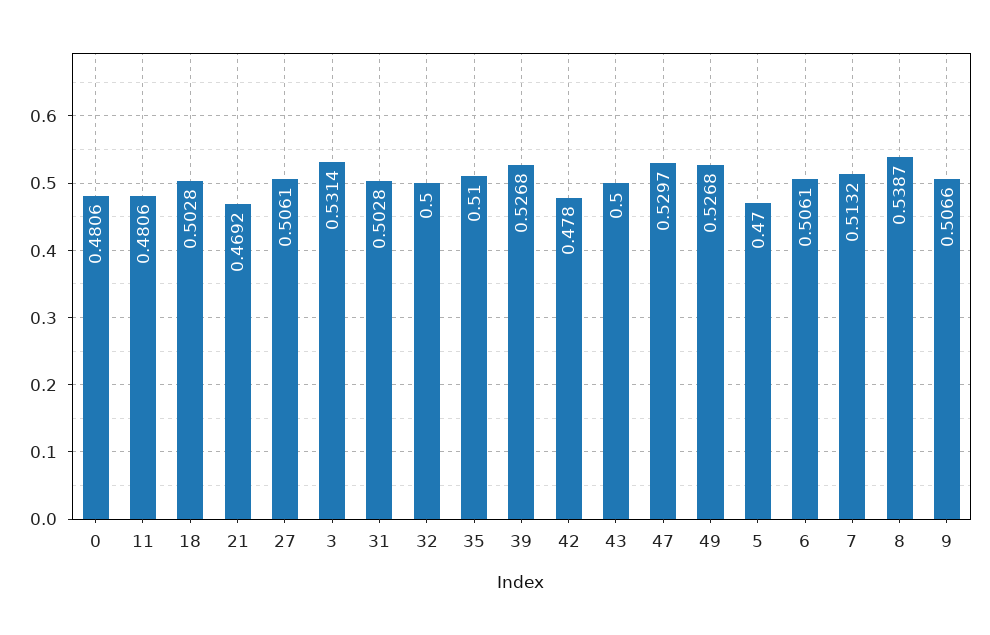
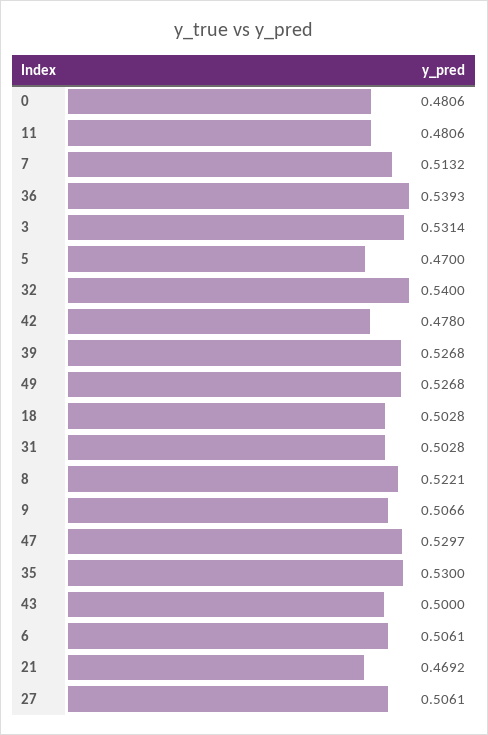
32: 0.5 -> 0.54
35: 0.51 -> 0.53
8: 0.5387 -> 0.5221
36: none -> 0.5393

